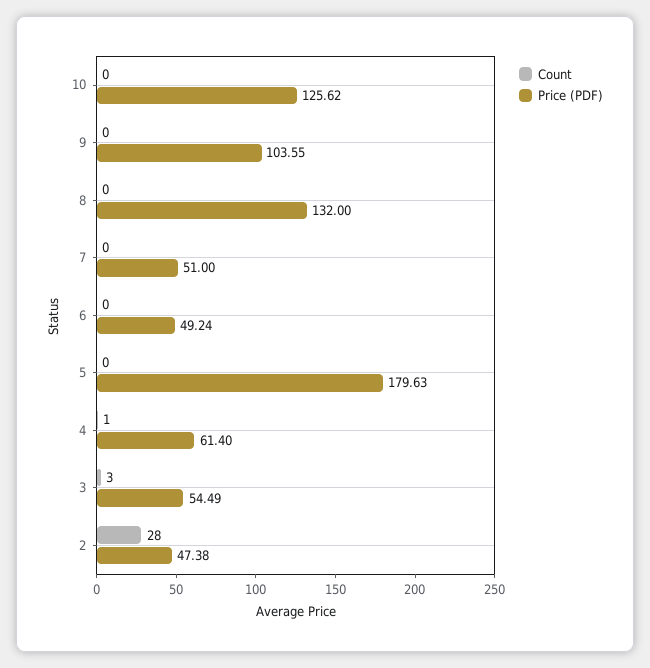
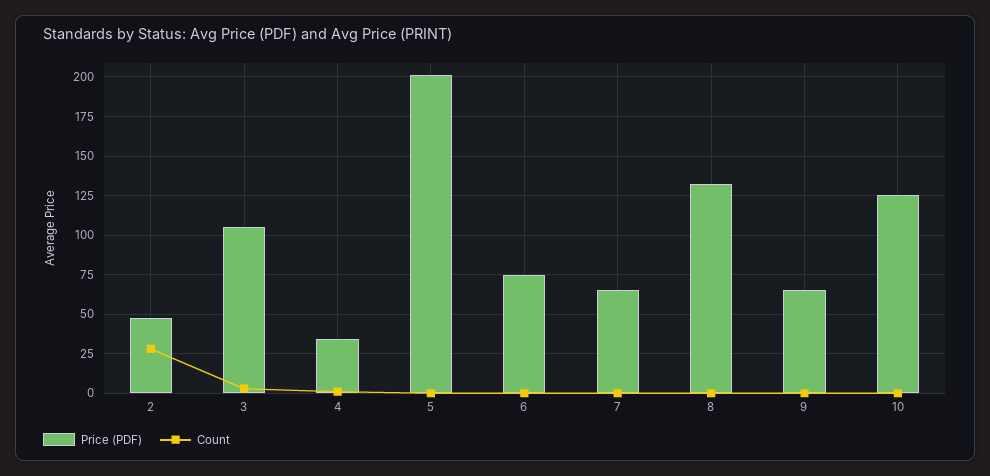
Price (PDF), 9: 103.55 -> 65
Price (PDF), 7: 51 -> 65
Price (PDF), 6: 49.24 -> 75
Price (PDF), 5: 179.63 -> 200
Price (PDF), 4: 61.4 -> 35
Price (PDF), 3: 54.49 -> 105

